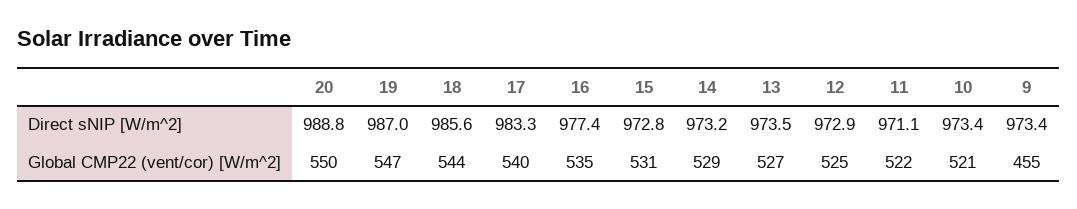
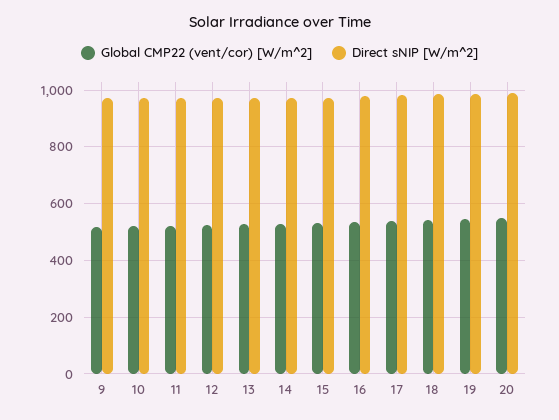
Global CMP22 (vent/cor) [W/m^2], 9: 455 -> 525

